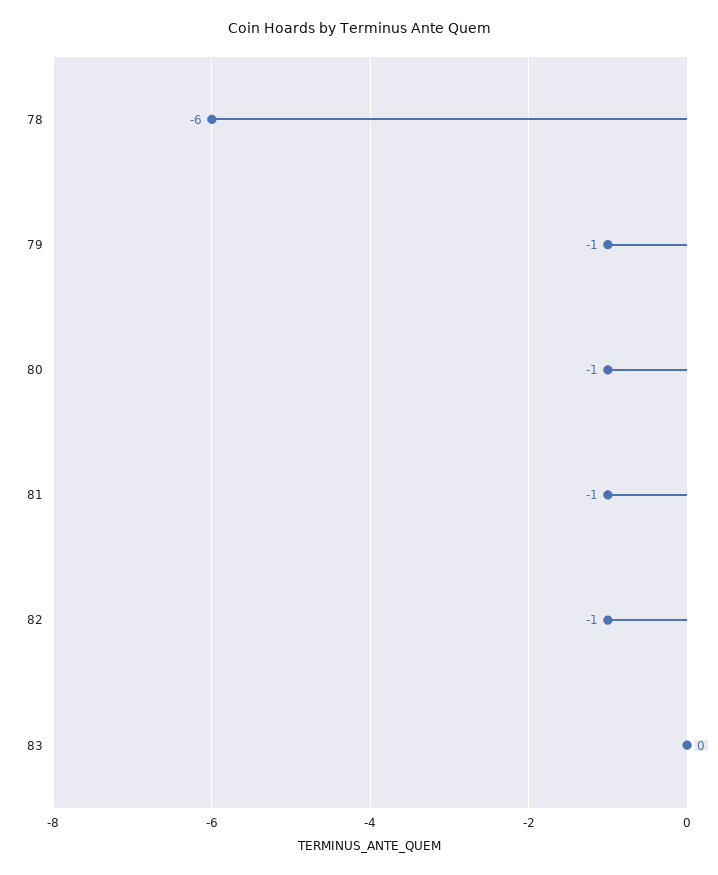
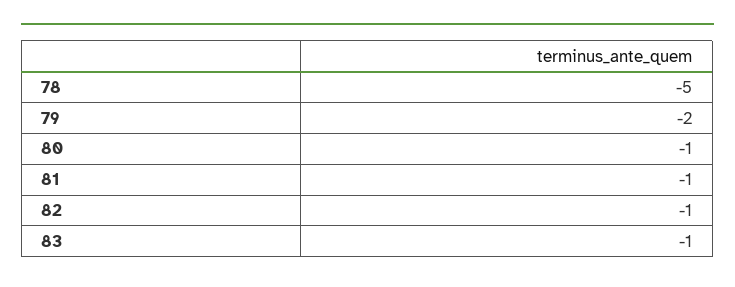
78: -6 -> -5
79: -1 -> -2
83: 0 -> -1

